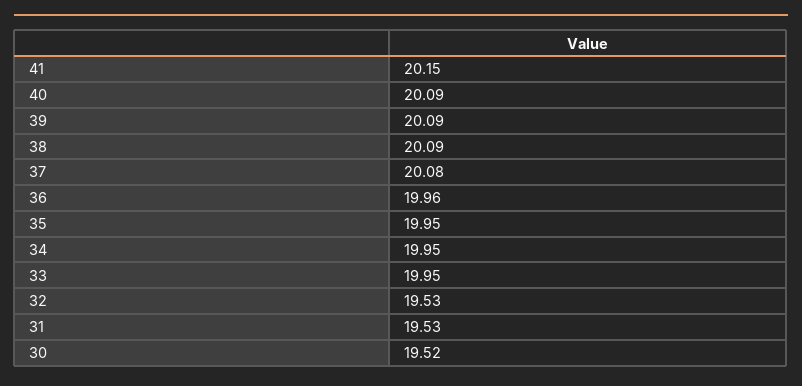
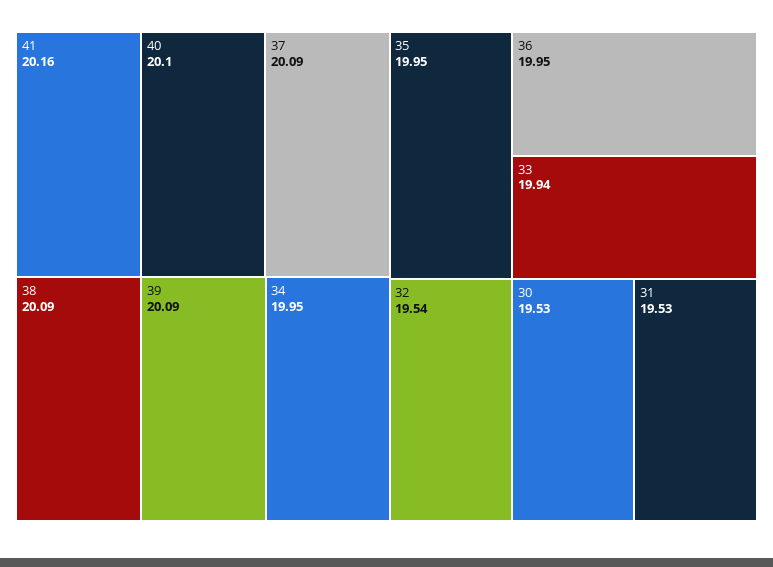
41: 20.15 -> 20.16
40: 20.09 -> 20.1
37: 20.08 -> 20.09
36: 19.96 -> 19.95
33: 19.95 -> 19.94
32: 19.53 -> 19.54
30: 19.52 -> 19.53

